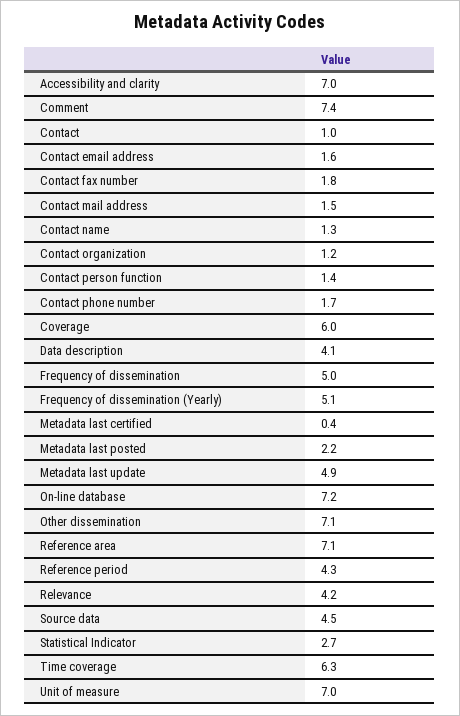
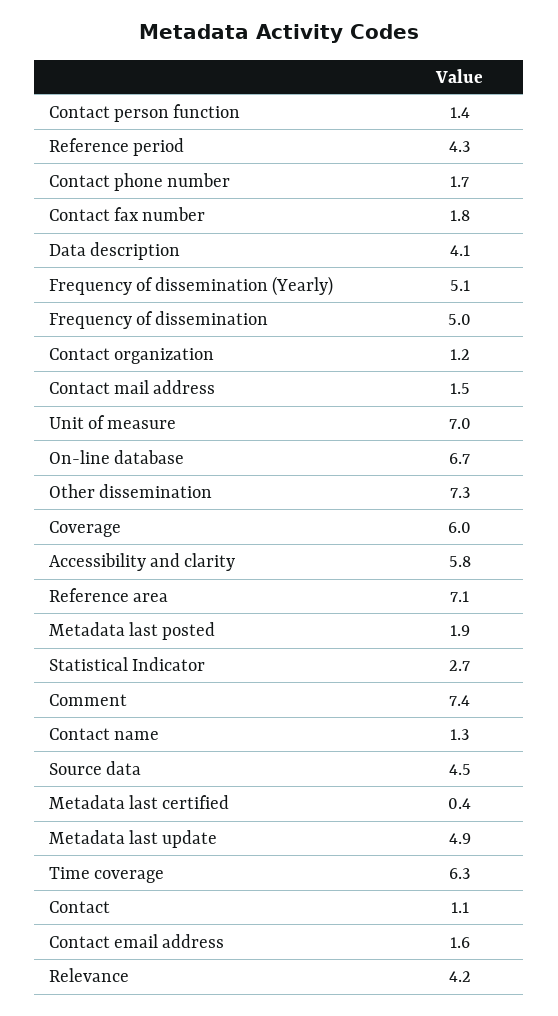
Accessibility and clarity: 7 -> 5.8
Contact: 1 -> 1.1
Metadata last posted: 2.2 -> 1.9
On-line database: 7.2 -> 6.7
Other dissemination: 7.1 -> 7.3

